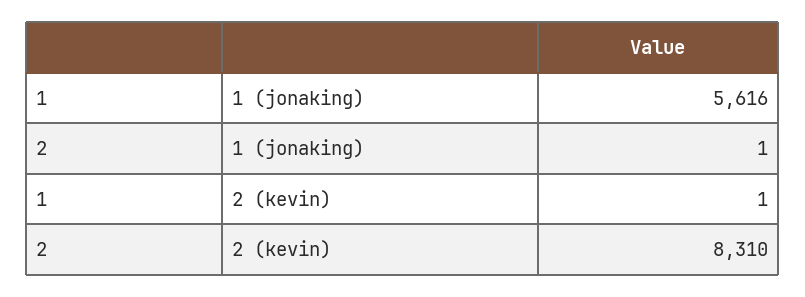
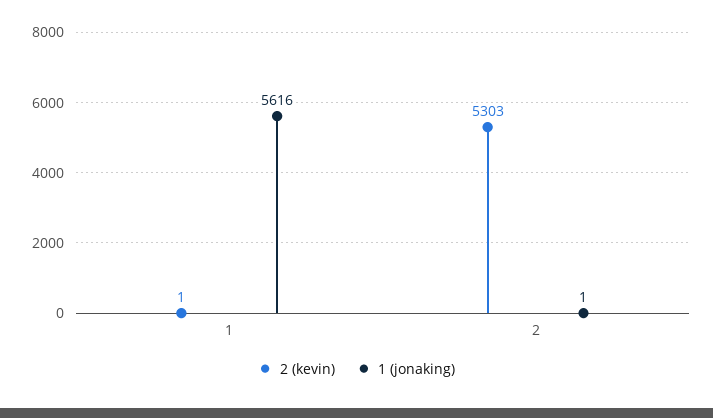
2 (kevin), 2: 8310 -> 5303

